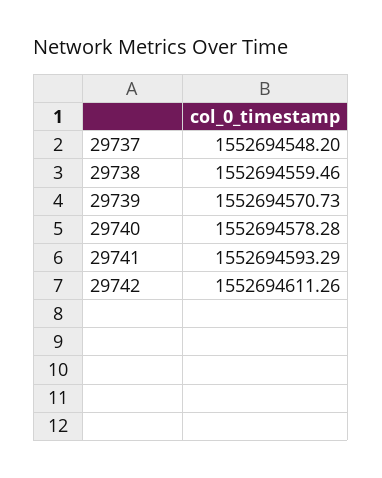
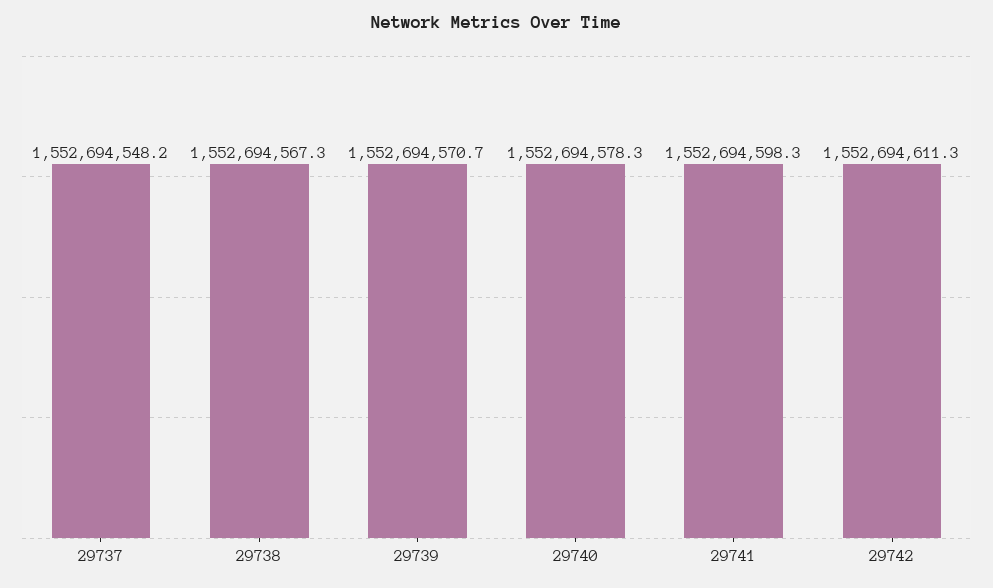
29738: 1552694559.46 -> 1552694567.3
29741: 1552694593.29 -> 1552694598.3

